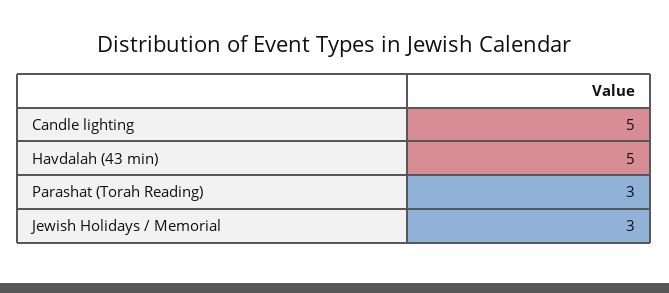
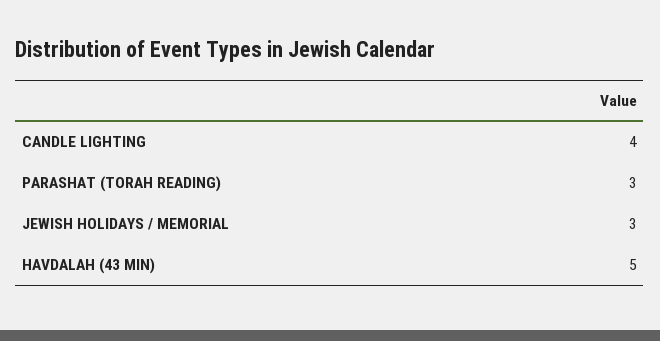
Candle lighting: 5 -> 4

